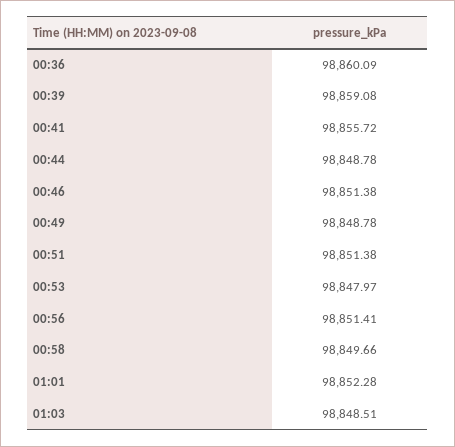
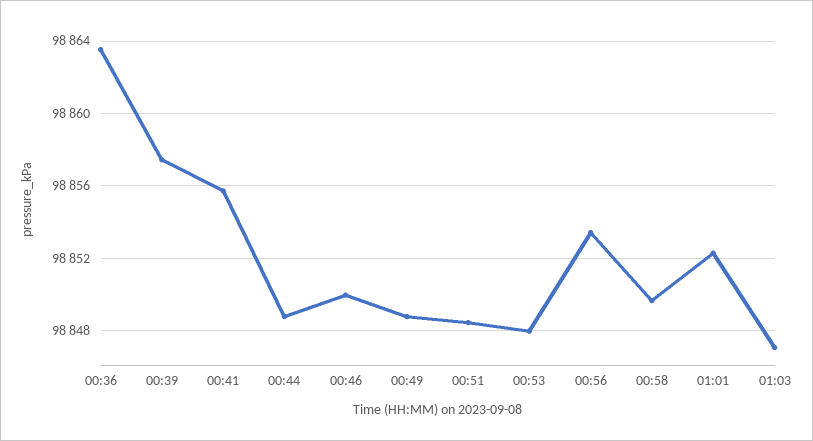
00:36: 98860.09 -> 98863.5
00:39: 98859.08 -> 98857.5
00:46: 98851.38 -> 98850
00:51: 98851.38 -> 98848.5
00:56: 98851.41 -> 98853.5
01:03: 98848.51 -> 98847

